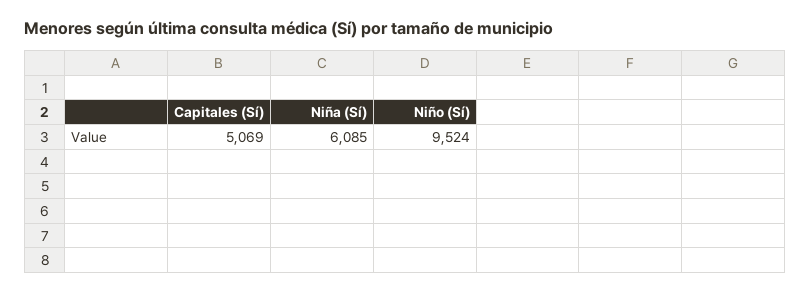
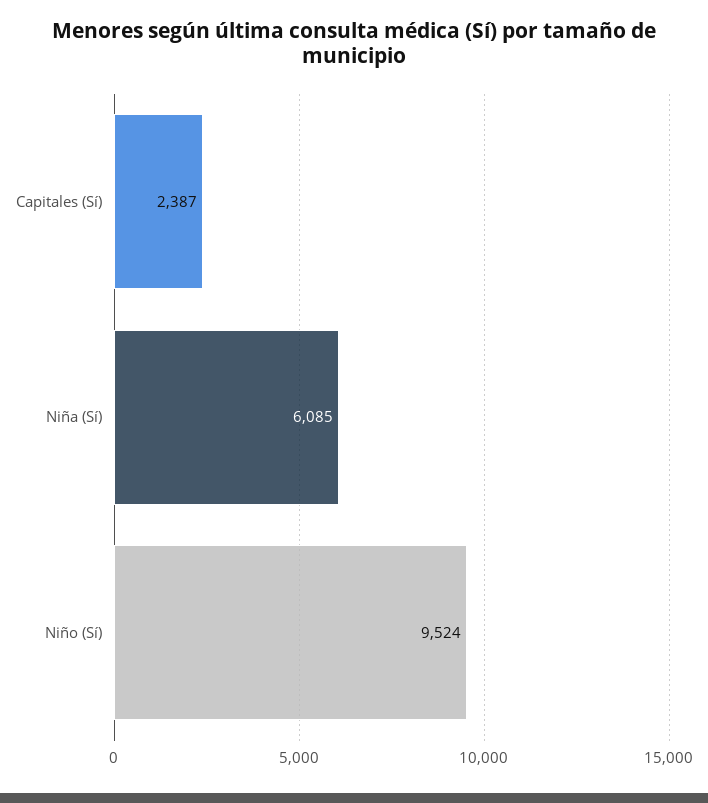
Capitales (Sí): 5069 -> 2387

